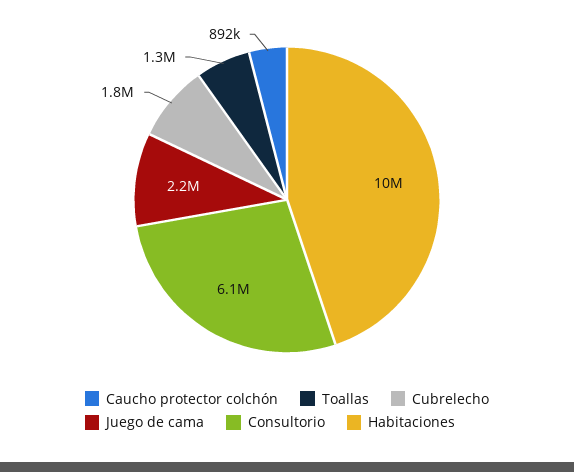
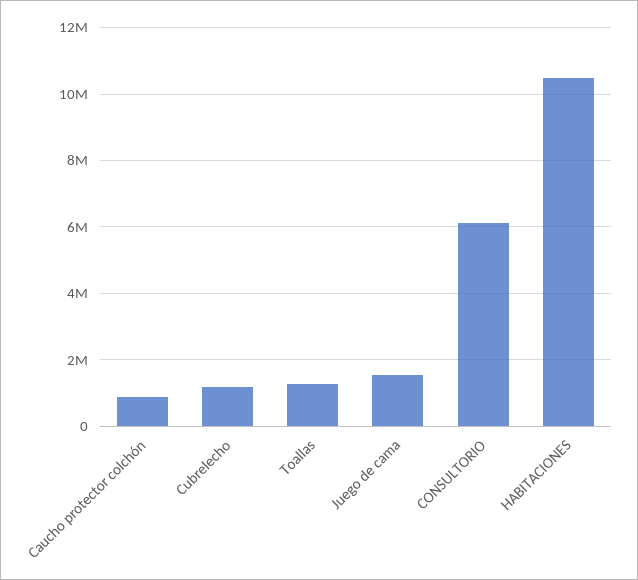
Cubrelecho: 1800000 -> 1200000
Juego de cama: 2200000 -> 1600000

